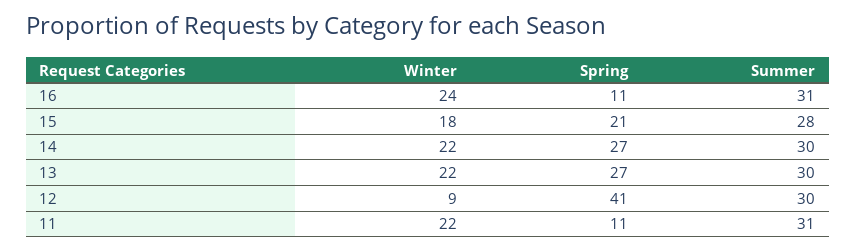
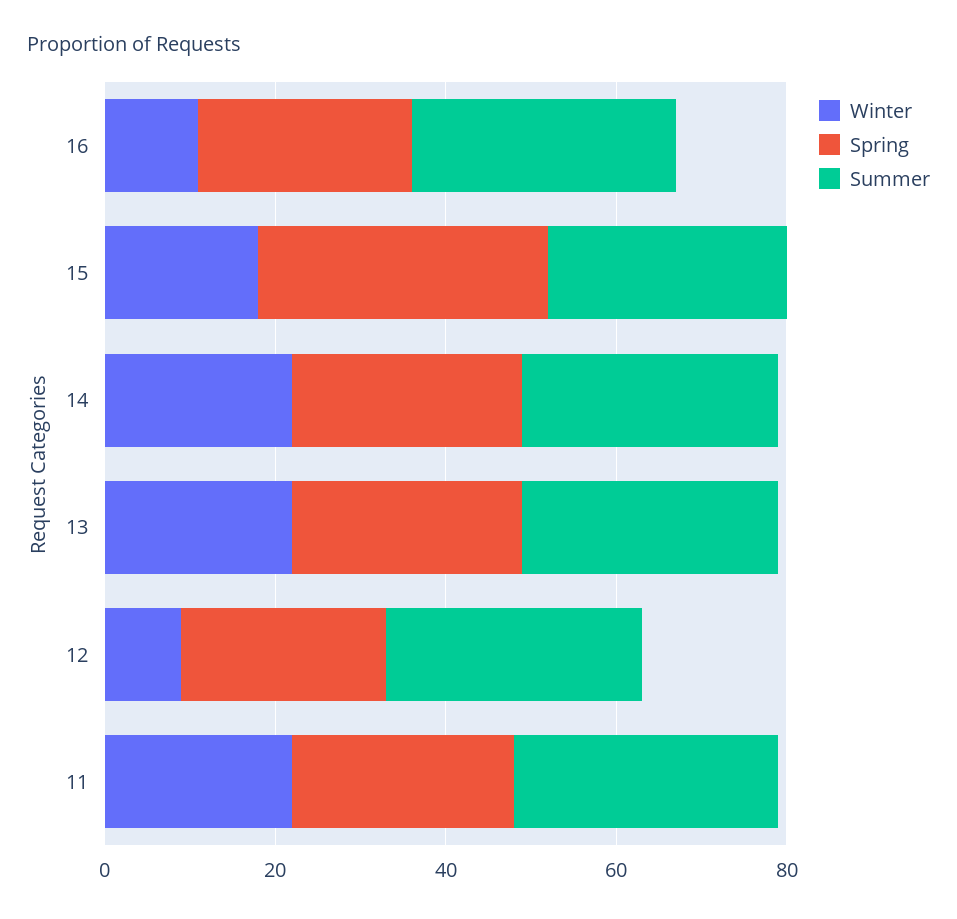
Winter, 16: 24 -> 10
Spring, 16: 11 -> 25
Spring, 15: 21 -> 35
Spring, 12: 41 -> 25
Spring, 11: 11 -> 25

